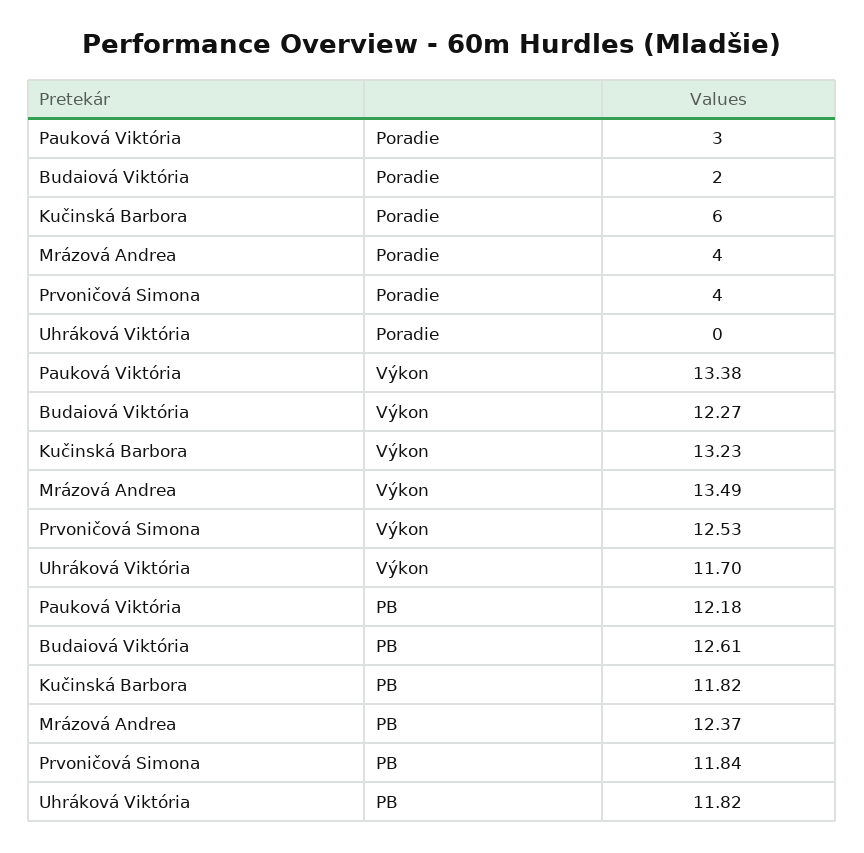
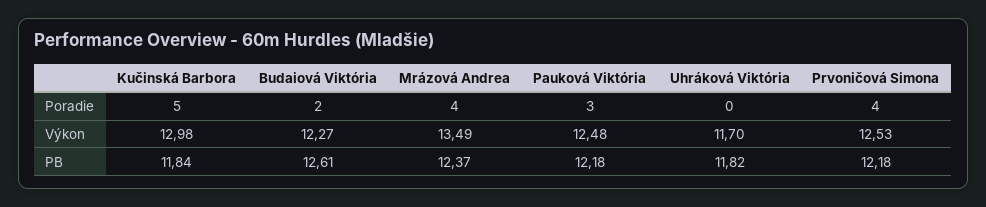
Kučinská Barbora, Poradie: 6 -> 5
Pauková Viktória, Výkon: 13.38 -> 12.48
Kučinská Barbora, Výkon: 13.23 -> 12.98
Kučinská Barbora, PB: 11.82 -> 11.84
Prvoničová Simona, PB: 11.84 -> 12.18

